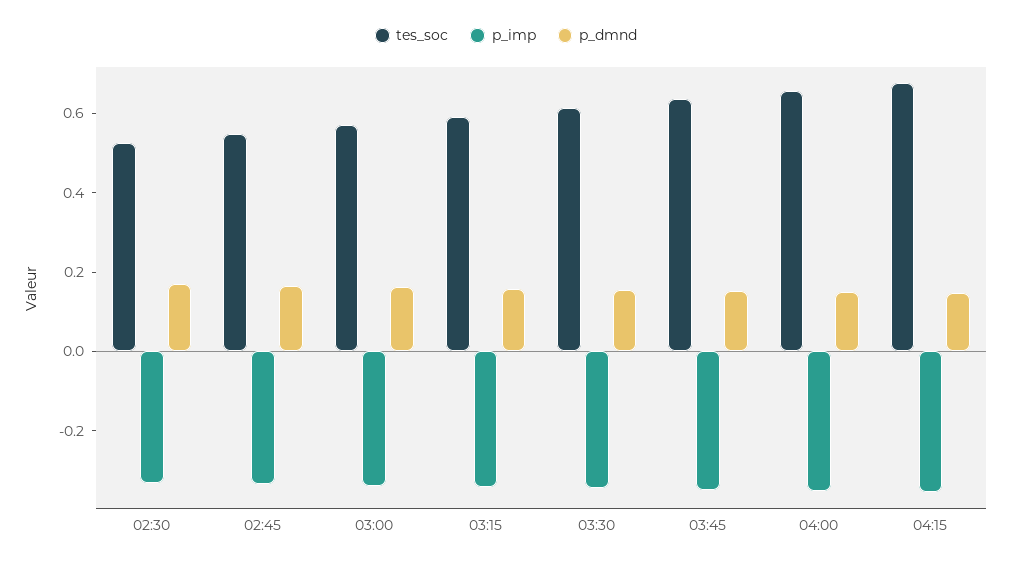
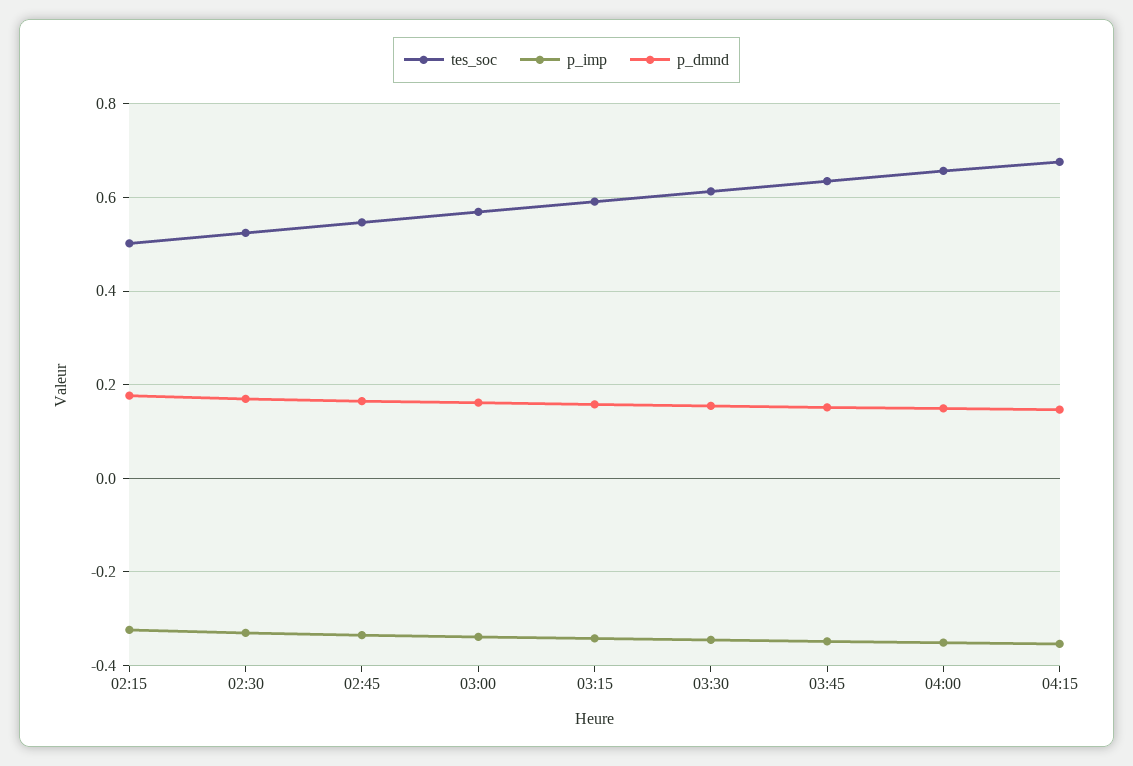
tes_soc, 02:15: none -> 0.5
p_imp, 02:15: none -> -0.32
p_dmnd, 02:15: none -> 0.18

